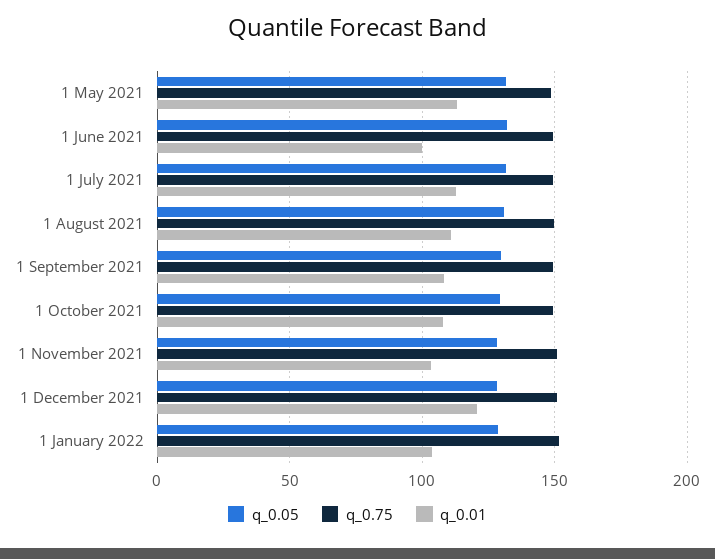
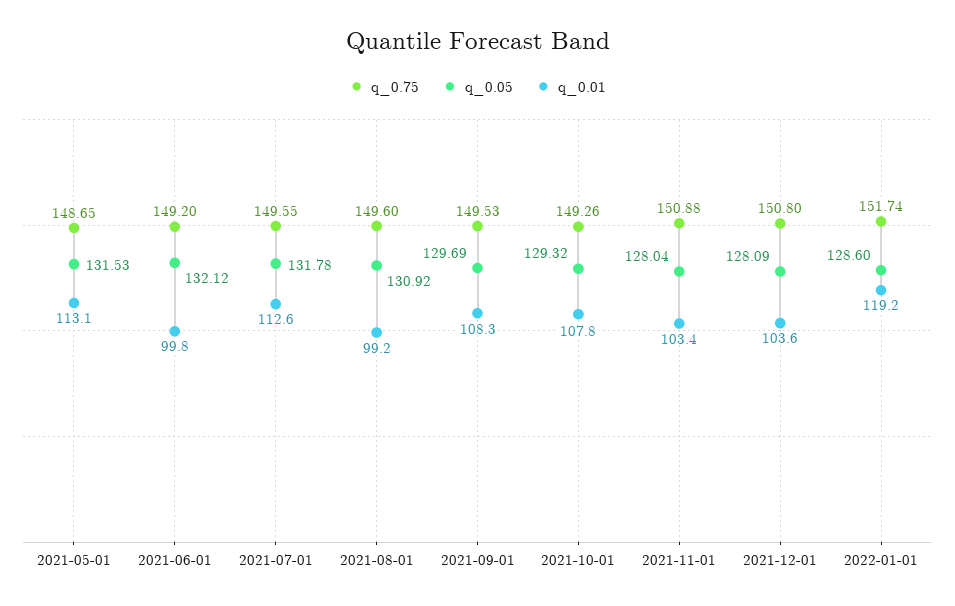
q_0.01, 1 August 2021: 110 -> 99.2
q_0.01, 1 December 2021: 120 -> 103.6
q_0.01, 1 January 2022: 105 -> 119.2

